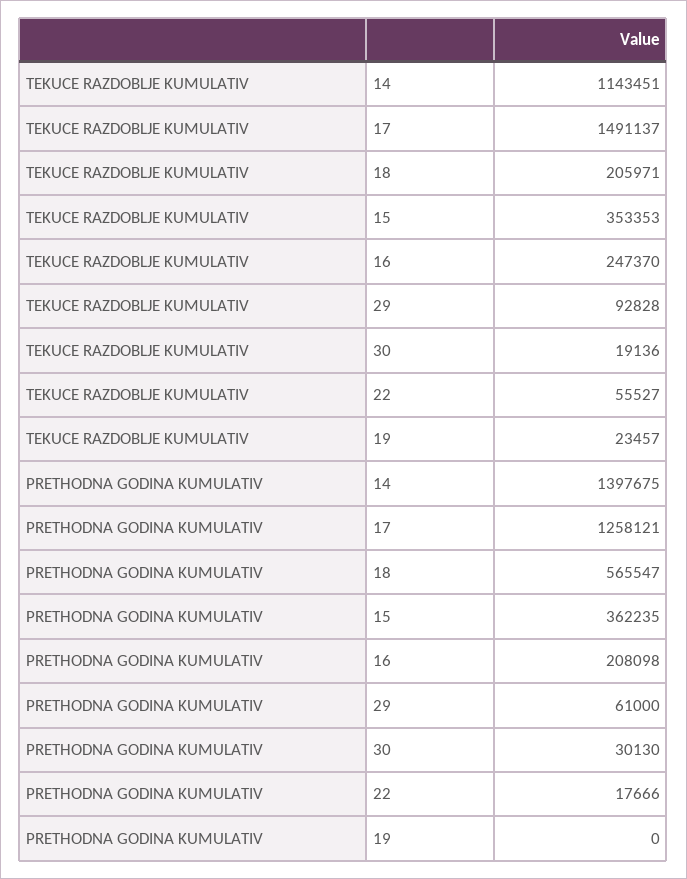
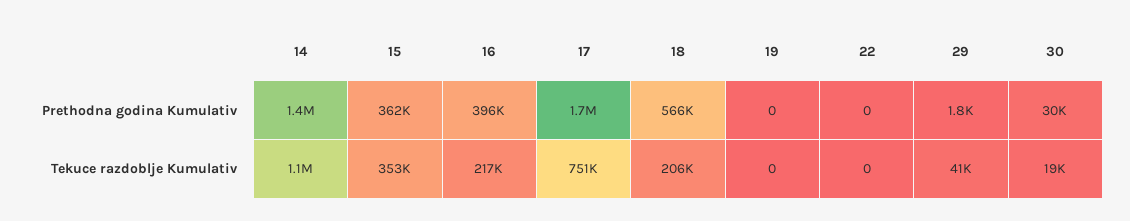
TEKUCE RAZDOBLJE KUMULATIV, 17: 1491137 -> 751000
TEKUCE RAZDOBLJE KUMULATIV, 16: 247370 -> 217000
TEKUCE RAZDOBLJE KUMULATIV, 29: 92828 -> 41000
TEKUCE RAZDOBLJE KUMULATIV, 22: 55527 -> 0
TEKUCE RAZDOBLJE KUMULATIV, 19: 23457 -> 0
PRETHODNA GODINA KUMULATIV, 17: 1258121 -> 1700000
PRETHODNA GODINA KUMULATIV, 16: 208098 -> 396000
PRETHODNA GODINA KUMULATIV, 29: 61000 -> 1800
PRETHODNA GODINA KUMULATIV, 22: 17666 -> 0

